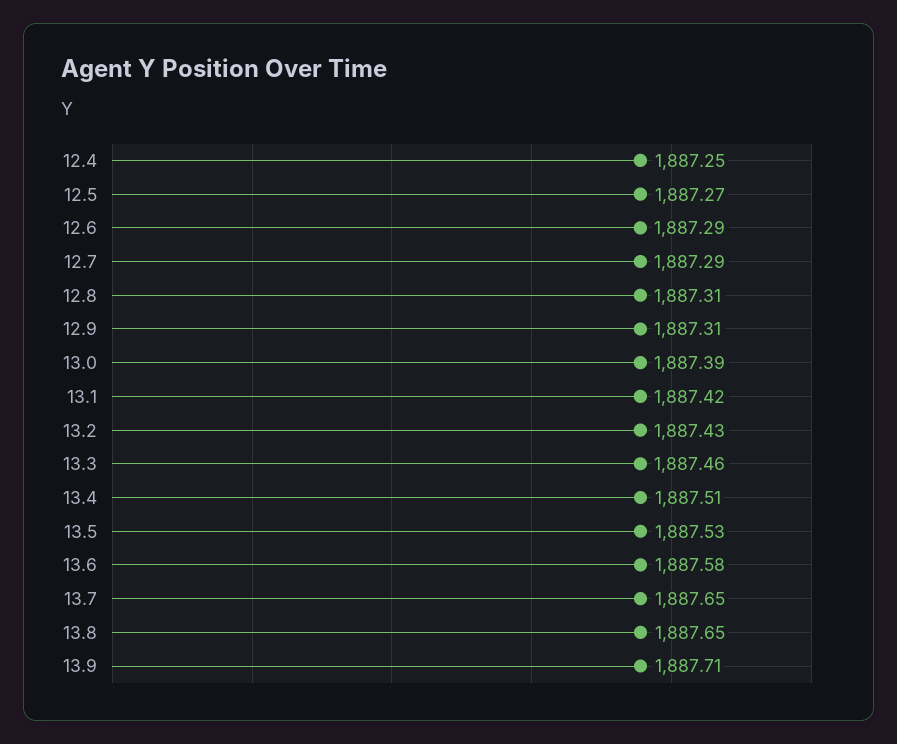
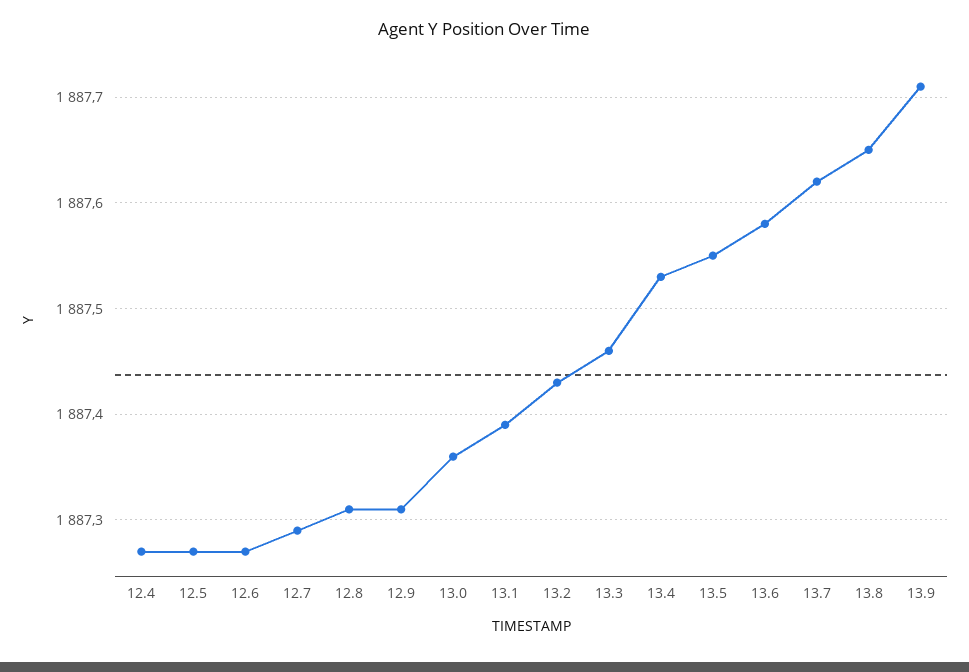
12.4: 1887.25 -> 1887.27
12.6: 1887.29 -> 1887.27
13.0: 1887.39 -> 1887.36
13.1: 1887.42 -> 1887.39
13.4: 1887.51 -> 1887.53
13.5: 1887.53 -> 1887.55
13.7: 1887.65 -> 1887.62

